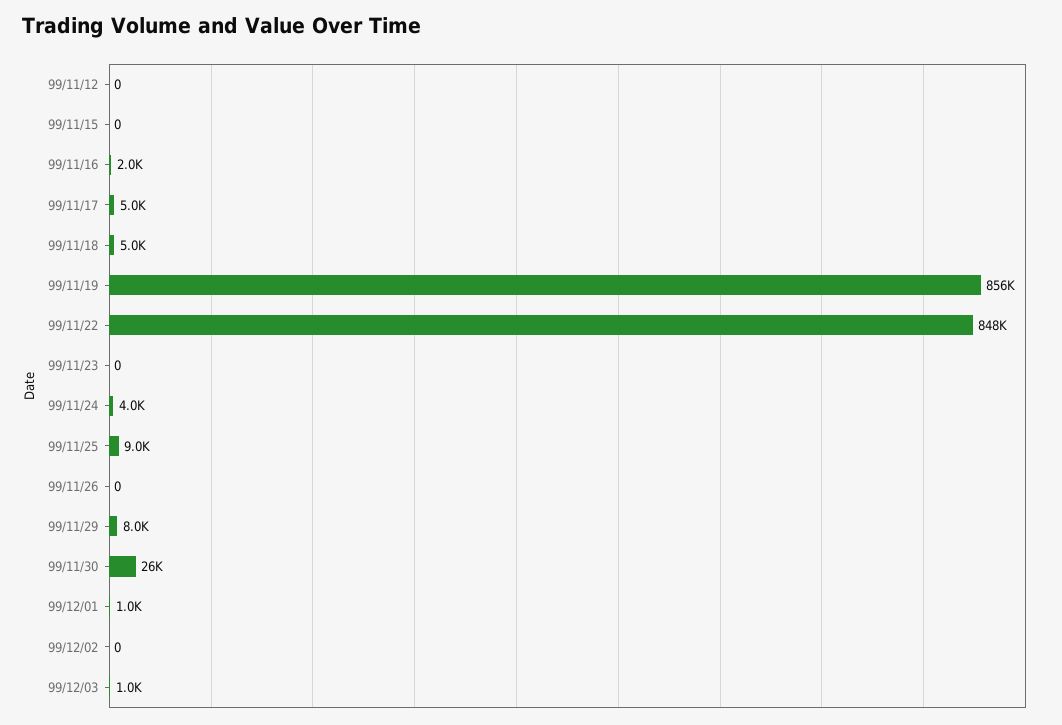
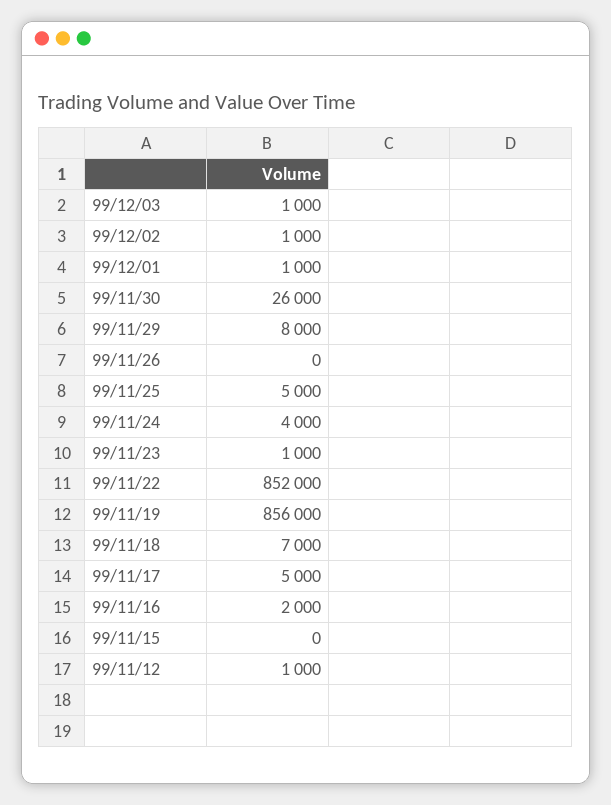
99/11/12: 0 -> 1000
99/11/18: 5000 -> 7000
99/11/22: 848000 -> 852000
99/11/23: 0 -> 1000
99/11/25: 9000 -> 5000
99/12/02: 0 -> 1000

